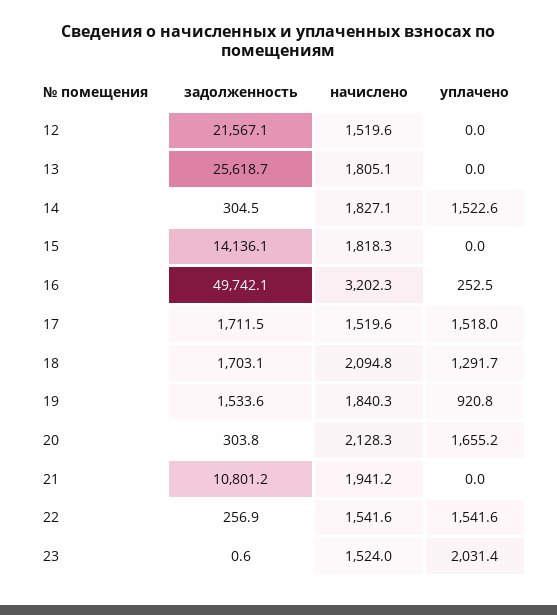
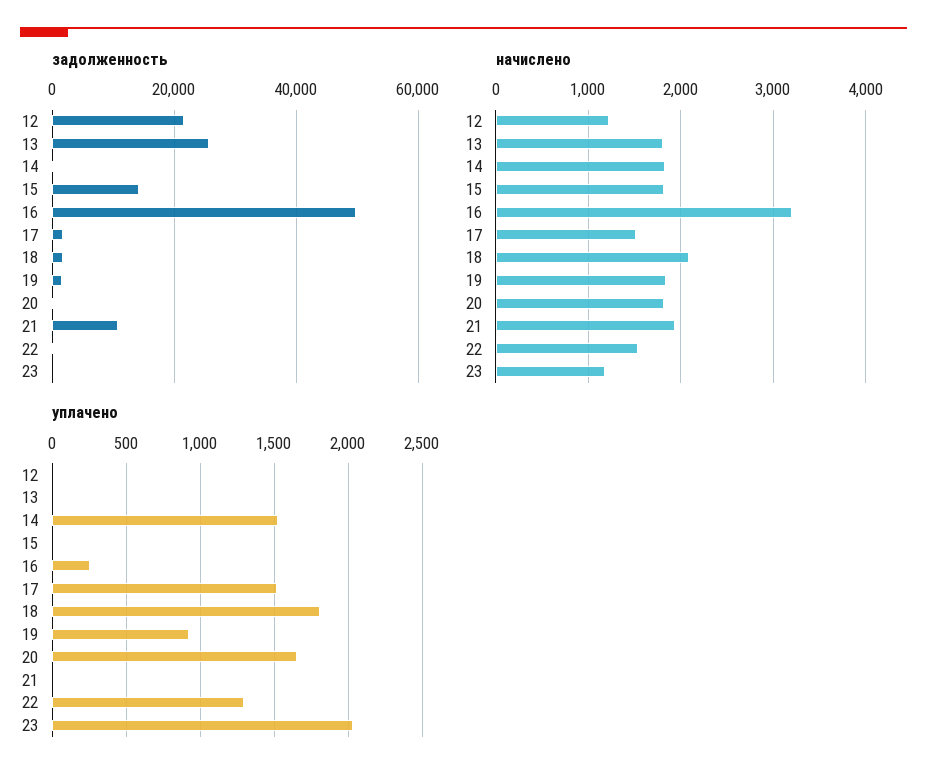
начислено, 12: 1519.6 -> 1200
уплачено, 18: 1291.7 -> 1800
начислено, 20: 2128.3 -> 1800
уплачено, 22: 1541.6 -> 1300
начислено, 23: 1524 -> 1200

